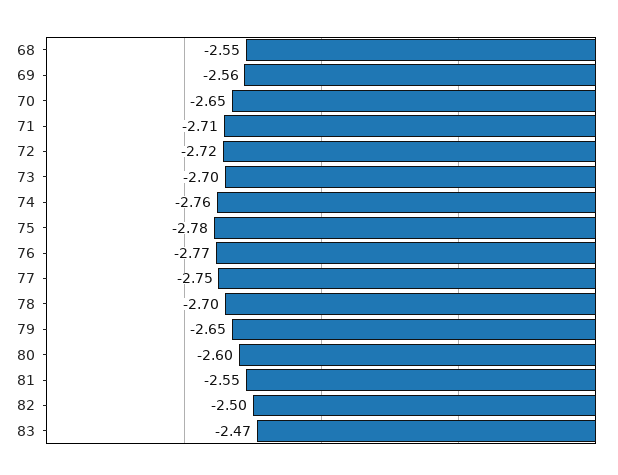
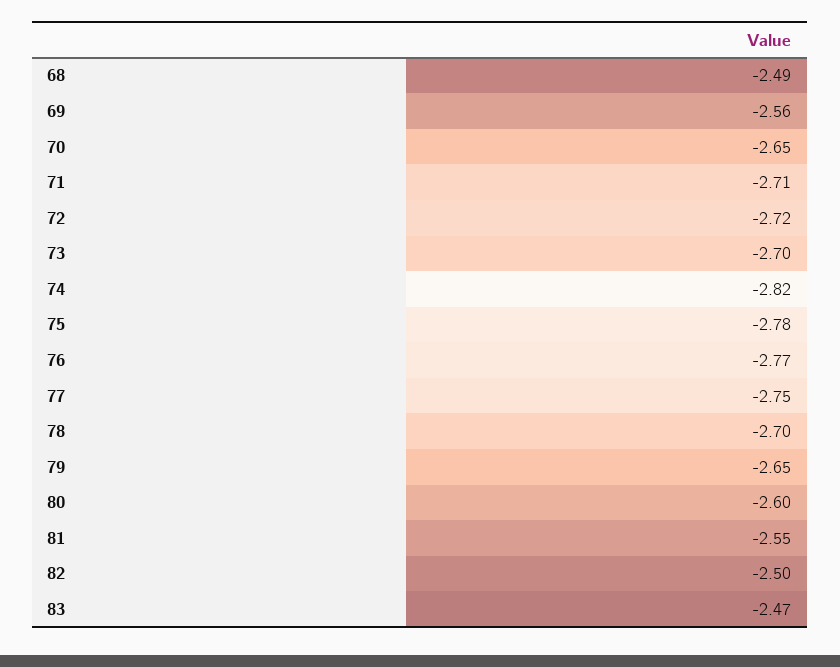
68: -2.55 -> -2.49
74: -2.76 -> -2.82

